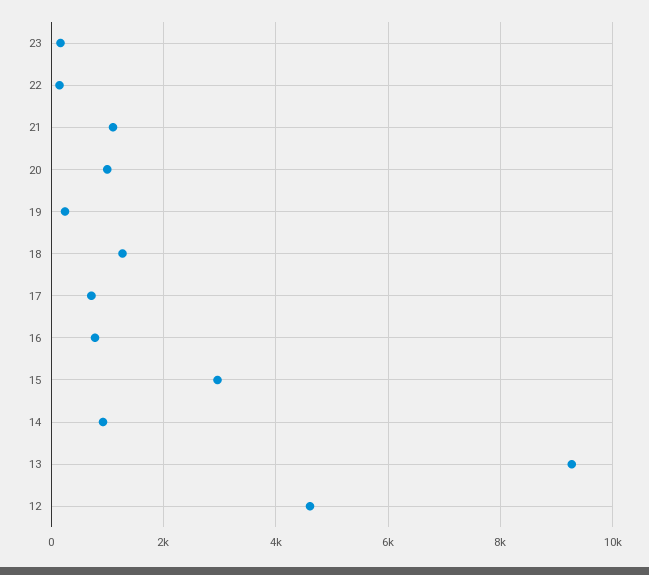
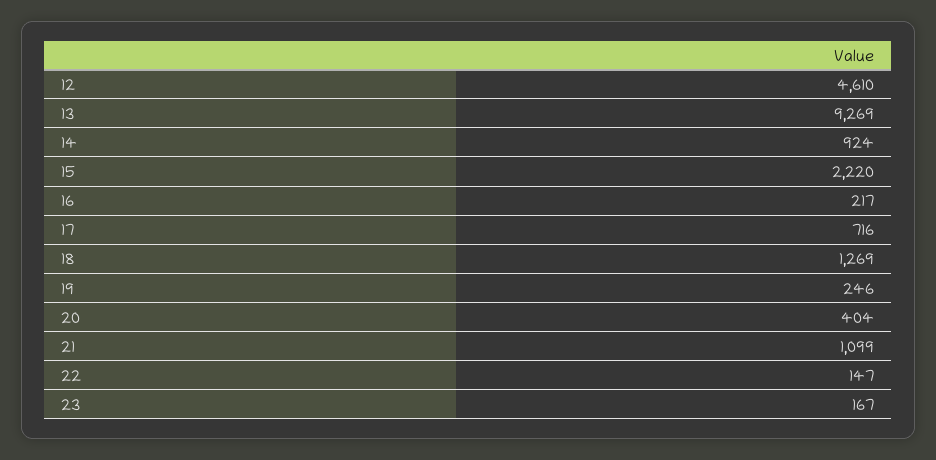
20: 1000 -> 404
16: 800 -> 217
15: 3000 -> 2220

